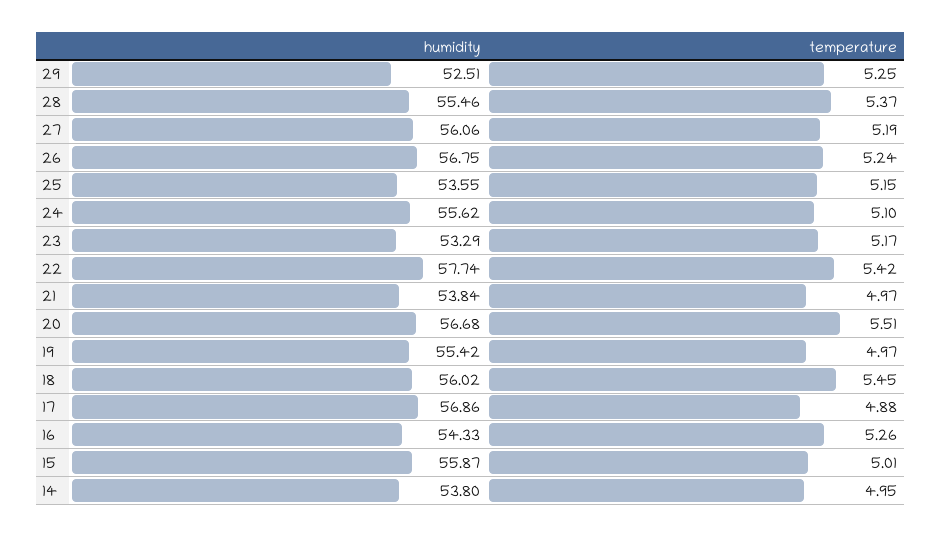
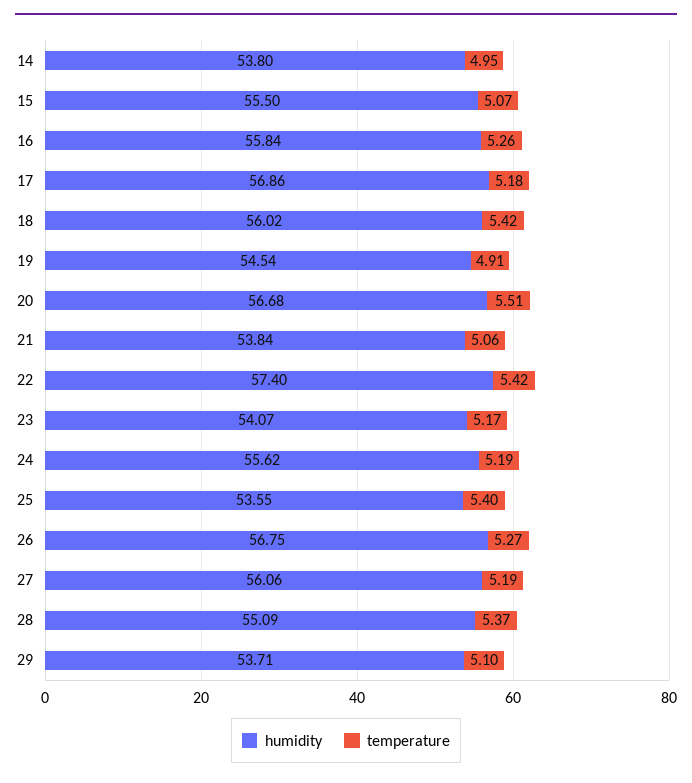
humidity, 29: 52.51 -> 53.71
temperature, 29: 5.25 -> 5.1
humidity, 28: 55.46 -> 55.09
temperature, 26: 5.24 -> 5.27
temperature, 25: 5.15 -> 5.4
temperature, 24: 5.1 -> 5.19
humidity, 23: 53.29 -> 54.07
humidity, 22: 57.74 -> 57.4
temperature, 21: 4.97 -> 5.06
humidity, 19: 55.42 -> 54.54
temperature, 19: 4.97 -> 4.91
temperature, 18: 5.45 -> 5.42
temperature, 17: 4.88 -> 5.18
humidity, 16: 54.33 -> 55.84
humidity, 15: 55.87 -> 55.5
temperature, 15: 5.01 -> 5.07

